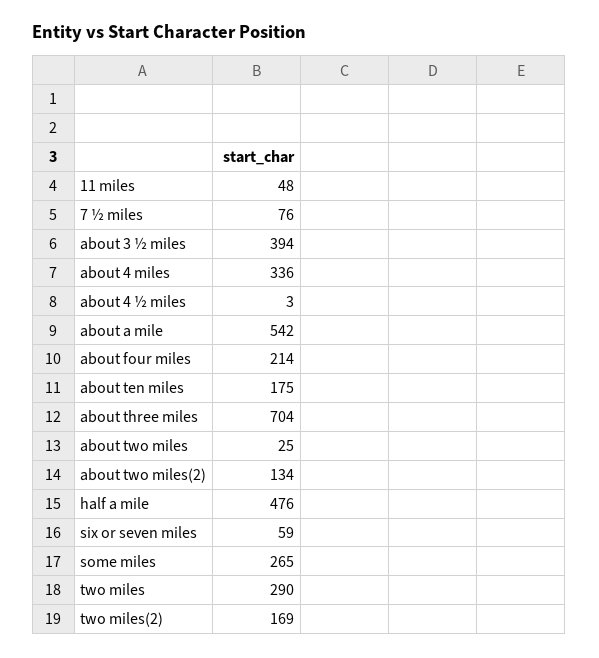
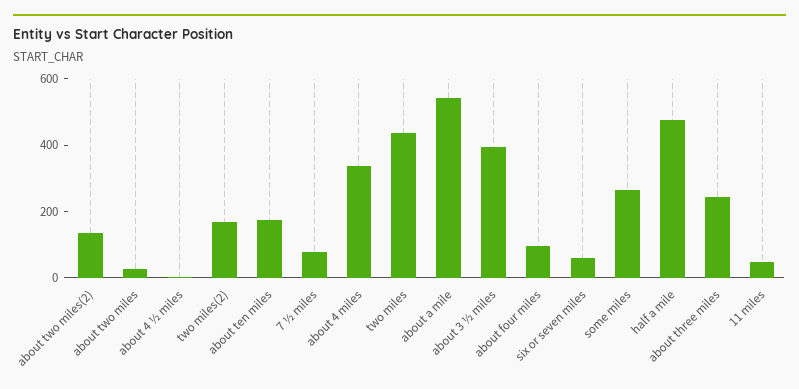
about four miles: 214 -> 100
about three miles: 704 -> 250
two miles: 290 -> 450

